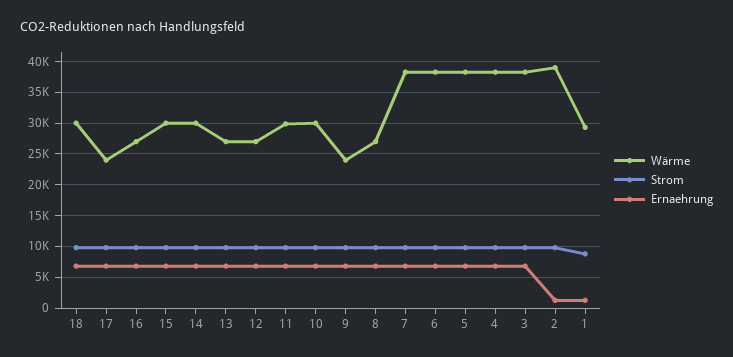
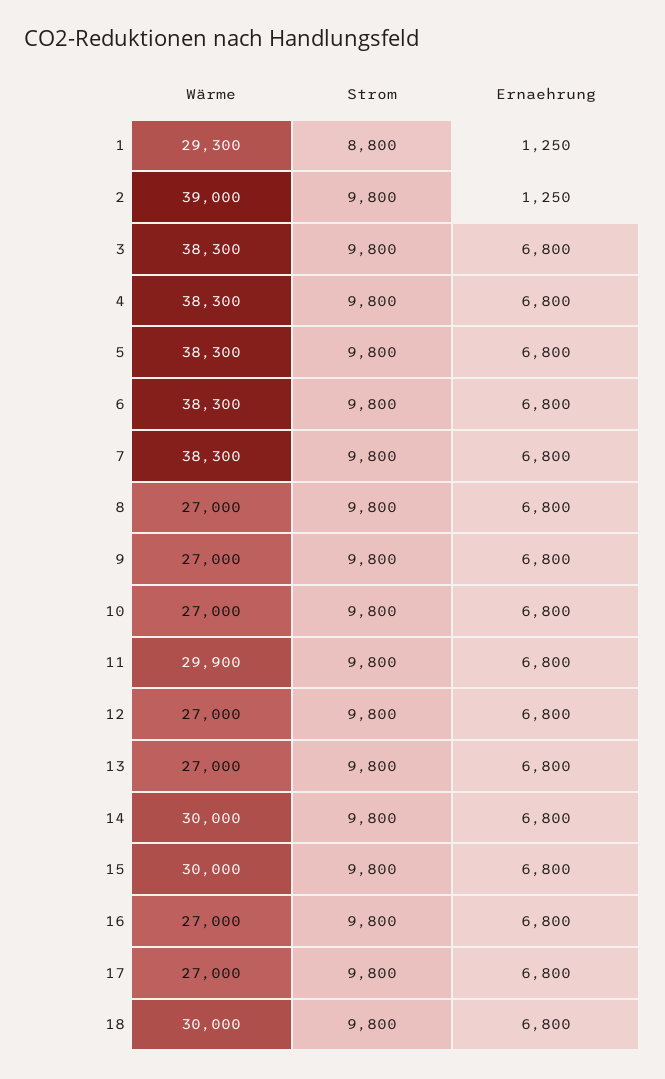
Wärme, 17: 24000 -> 27000
Wärme, 10: 30000 -> 27000
Wärme, 9: 24000 -> 27000

